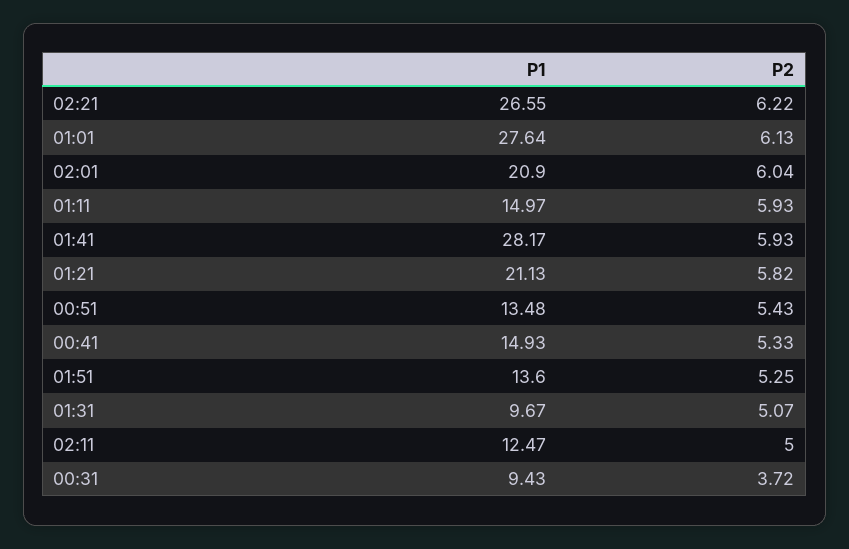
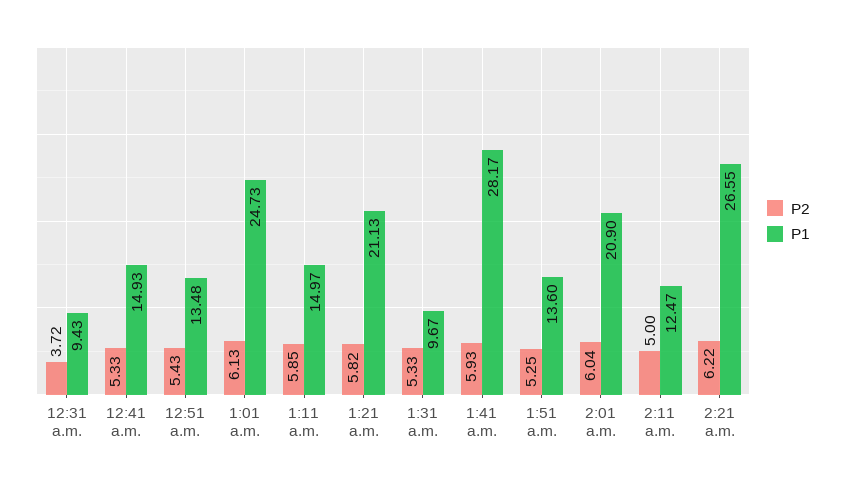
P1, 01:01: 27.64 -> 24.73
P2, 01:11: 5.93 -> 5.85
P2, 01:31: 5.07 -> 5.33

